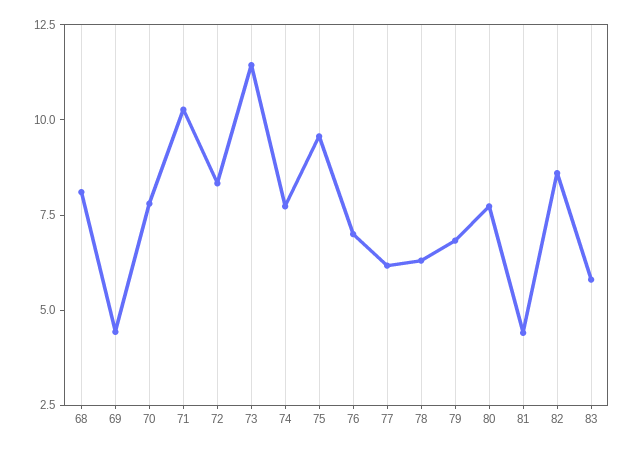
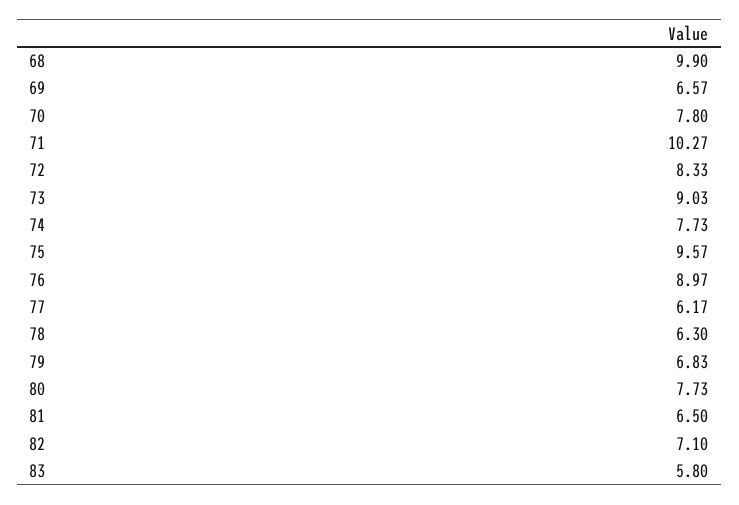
68: 8 -> 9.9
69: 4.5 -> 6.57
73: 11.5 -> 9.03
76: 7 -> 8.97
81: 4.5 -> 6.5
82: 8.5 -> 7.1

